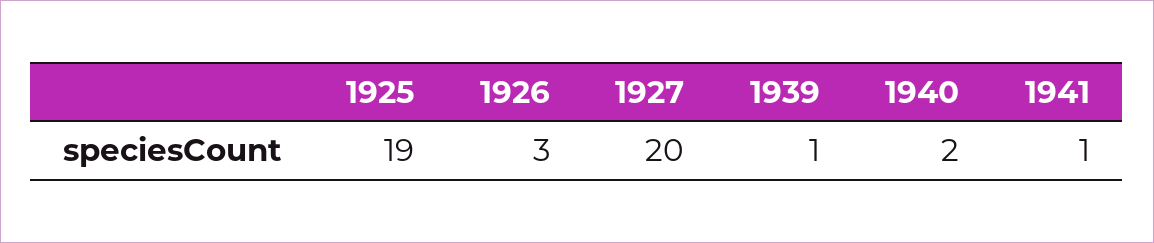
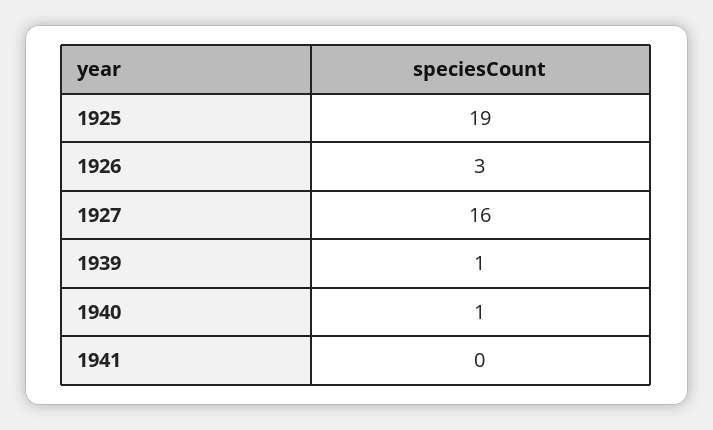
1927: 20 -> 16
1940: 2 -> 1
1941: 1 -> 0

